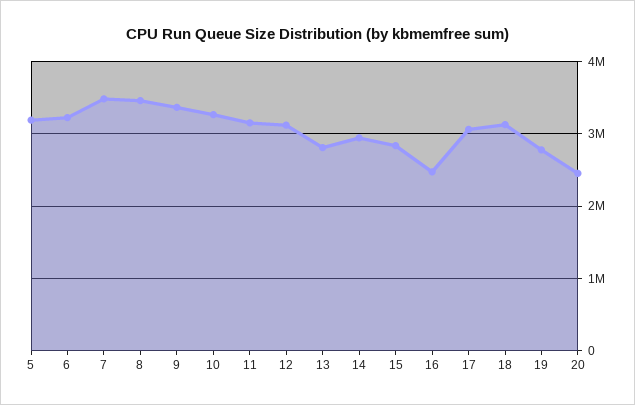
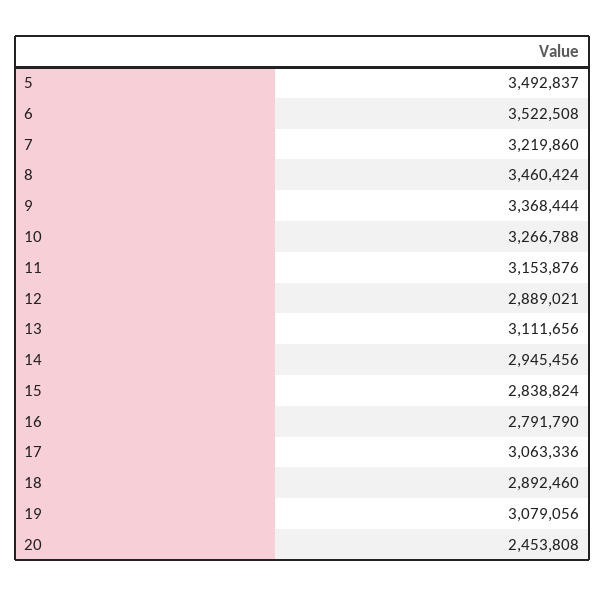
5: 3200000 -> 3492837
6: 3200000 -> 3522508
7: 3500000 -> 3219860
12: 3100000 -> 2889021
13: 2800000 -> 3111656
16: 2500000 -> 2791790
18: 3100000 -> 2892460
19: 2800000 -> 3079056

